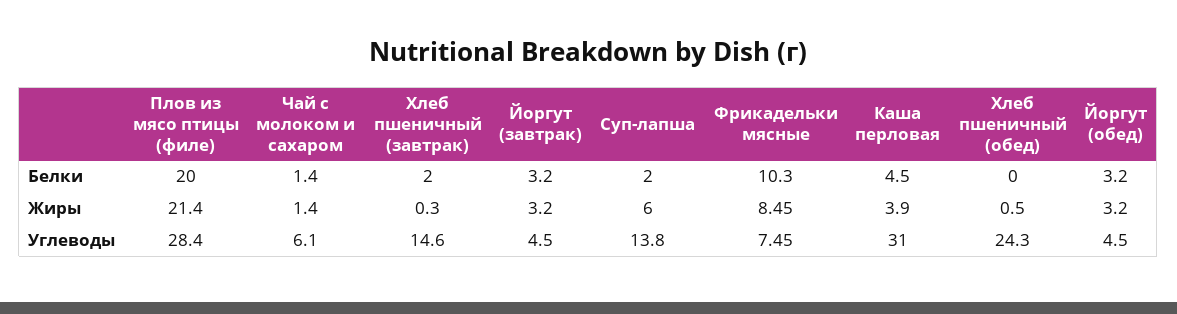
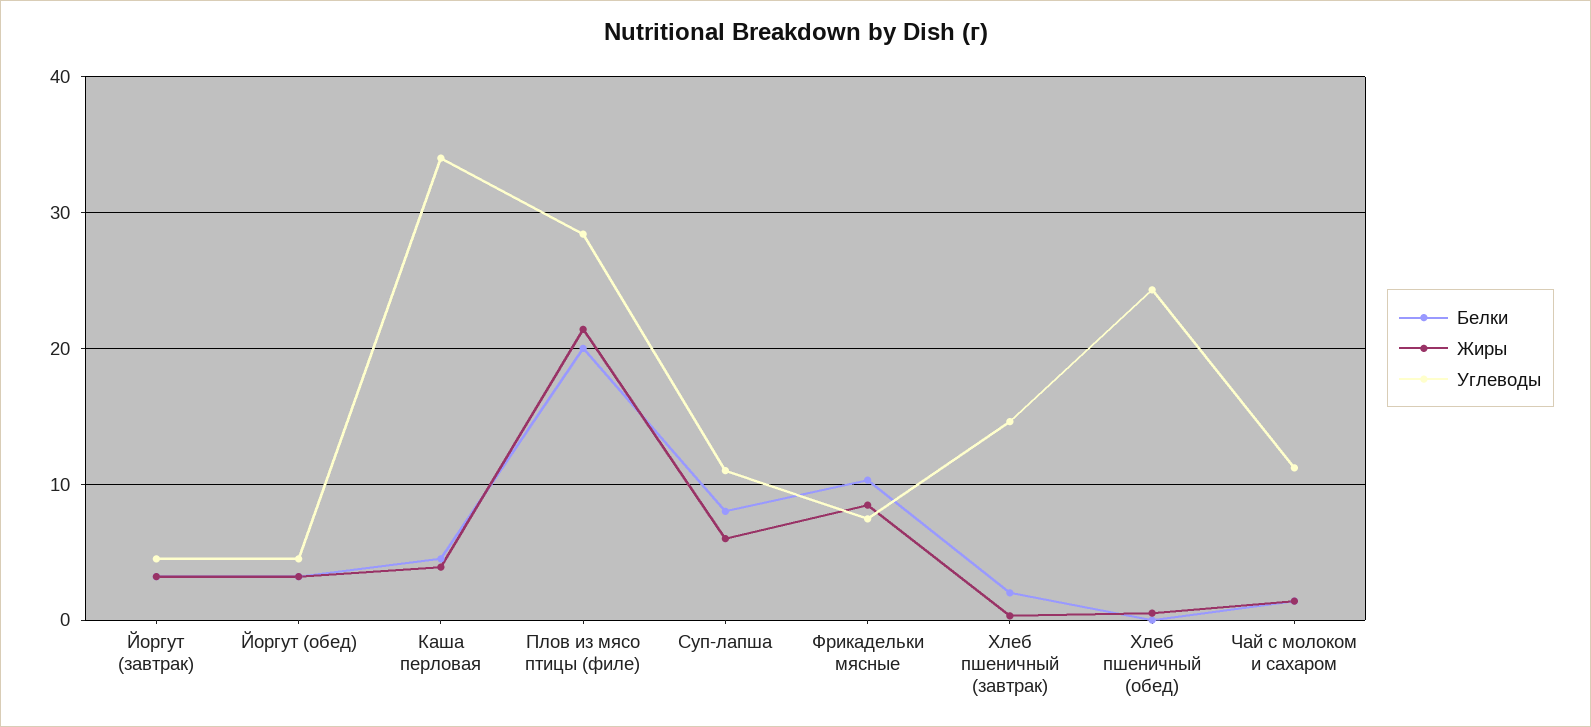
Белки, Суп-лапша: 2 -> 8
Углеводы, Чай с молоком и сахаром: 6.1 -> 11
Углеводы, Суп-лапша: 13.8 -> 11
Углеводы, Каша перловая: 31 -> 34

